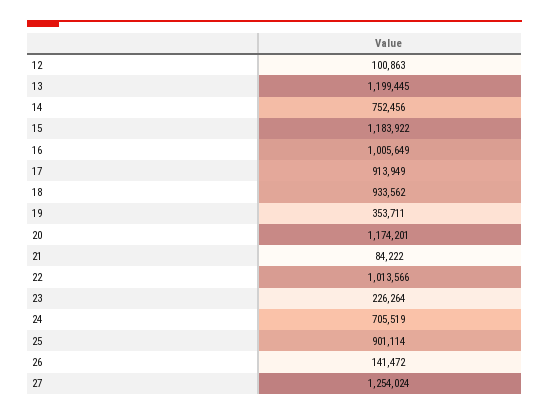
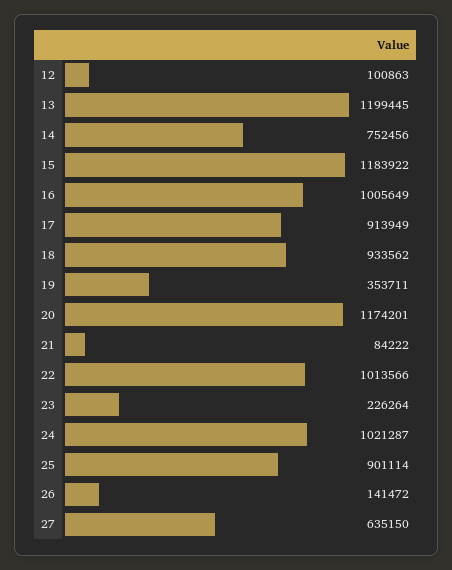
24: 705519 -> 1021287
27: 1254024 -> 635150

